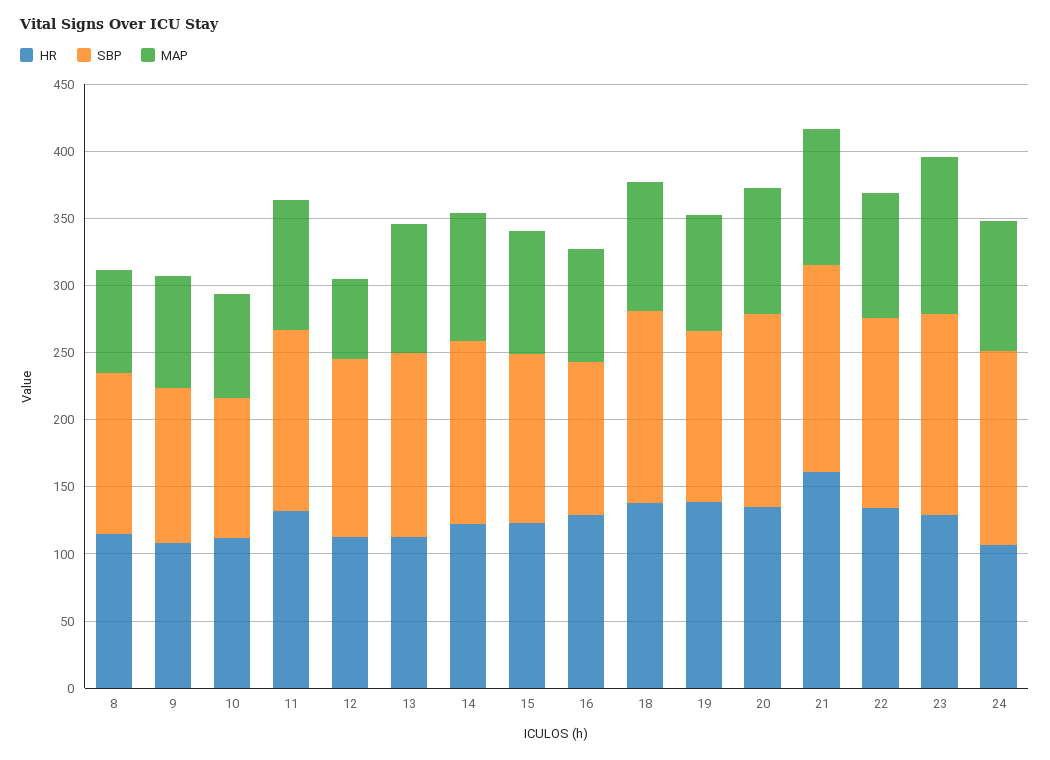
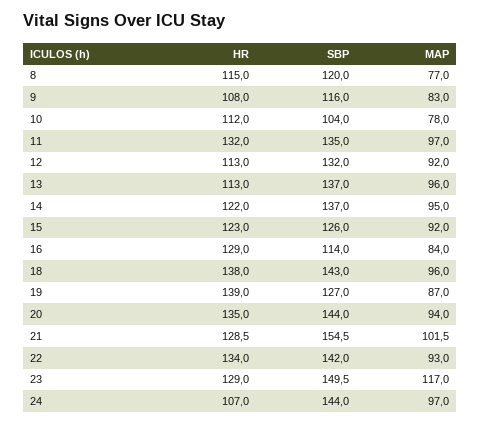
MAP, 12: 60 -> 92
HR, 21: 160 -> 128.5

